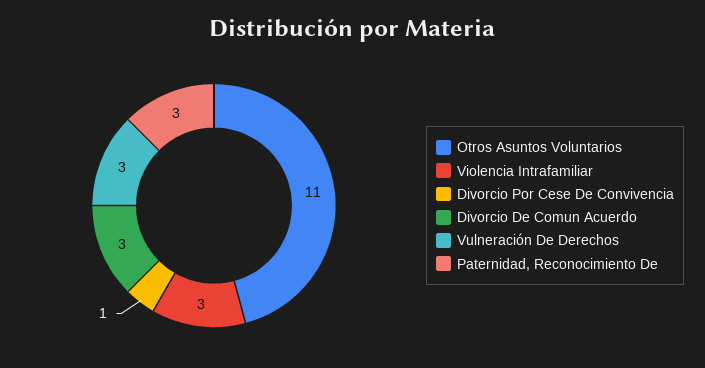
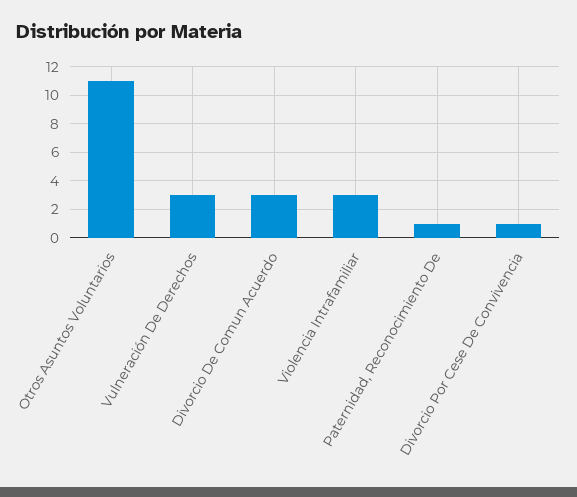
Paternidad, Reconocimiento De: 3 -> 1

